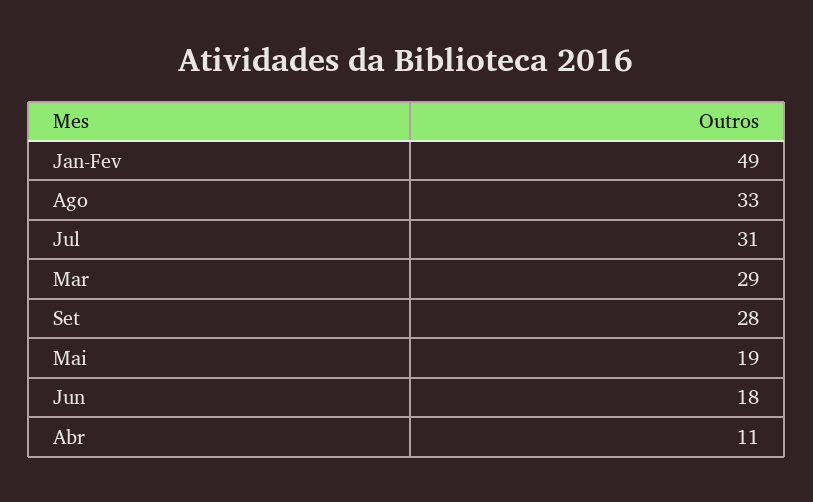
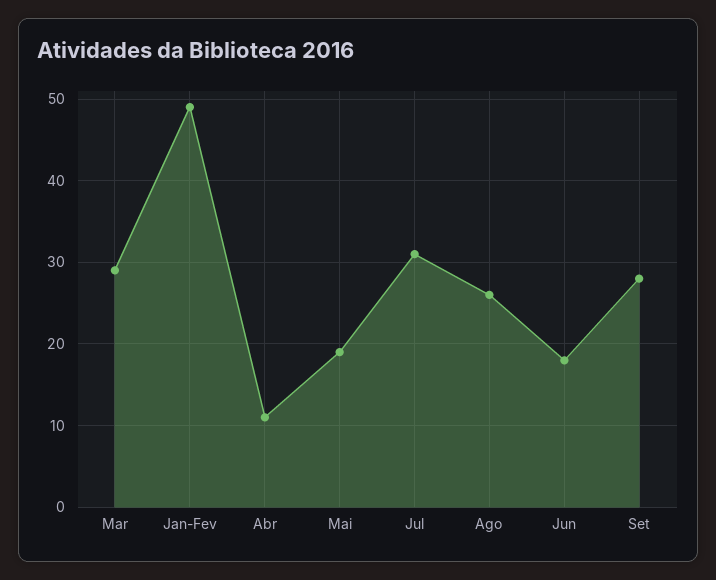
Ago: 33 -> 26

